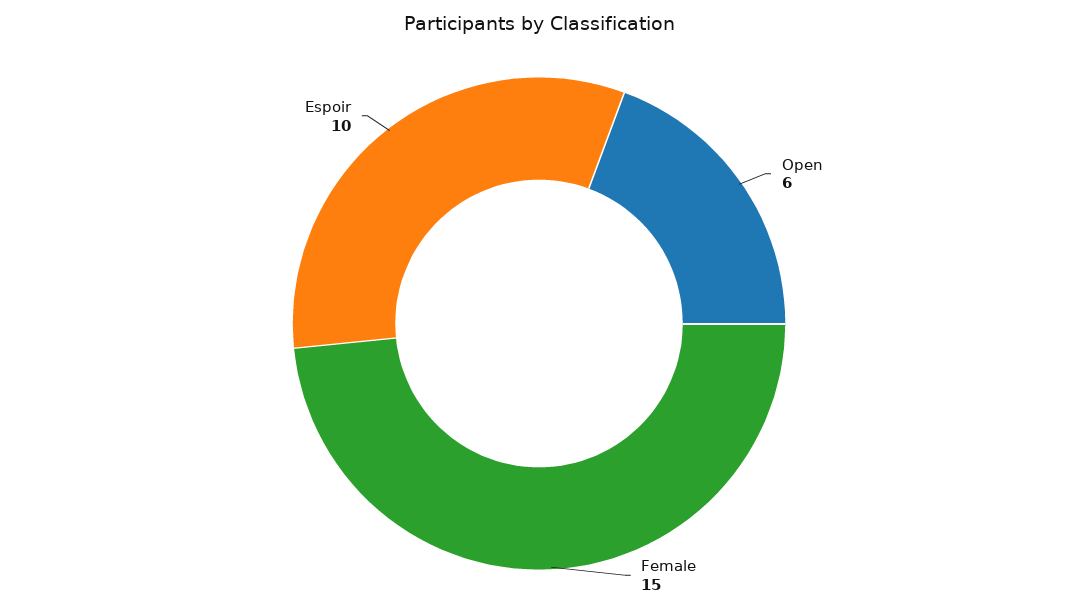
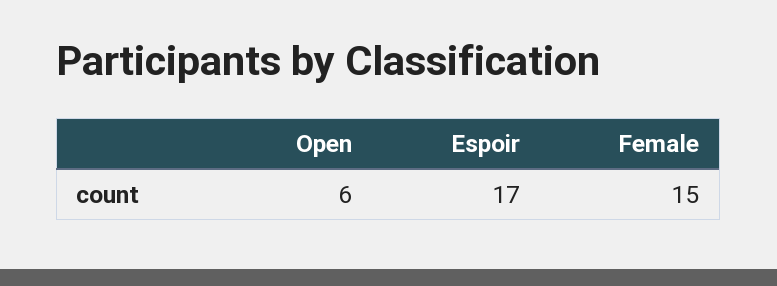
Espoir: 10 -> 17

